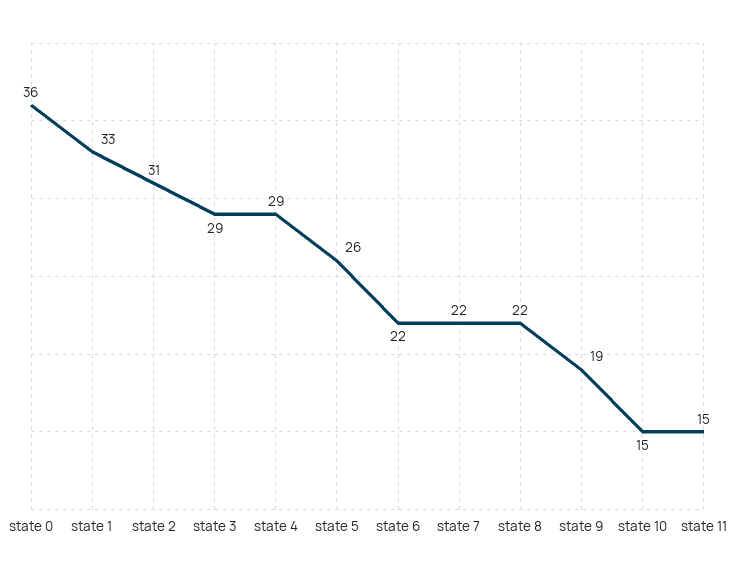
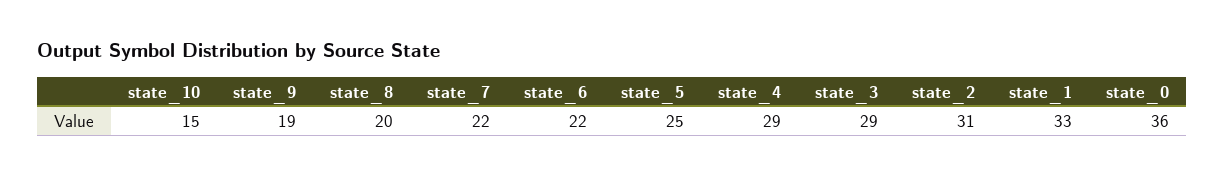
state 5: 26 -> 25
state 8: 22 -> 20
state 11: 15 -> none

